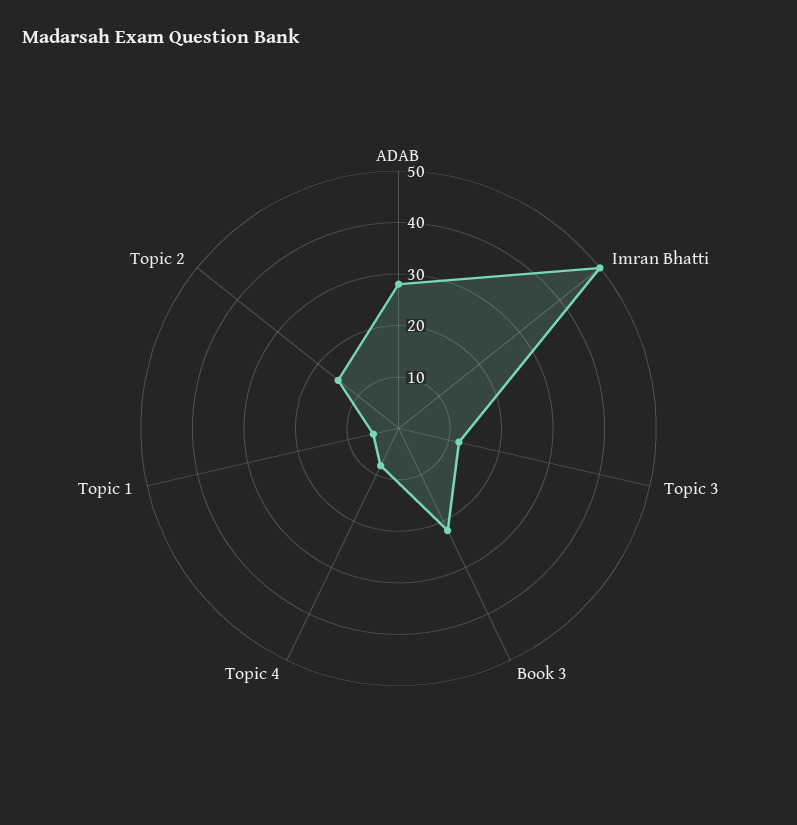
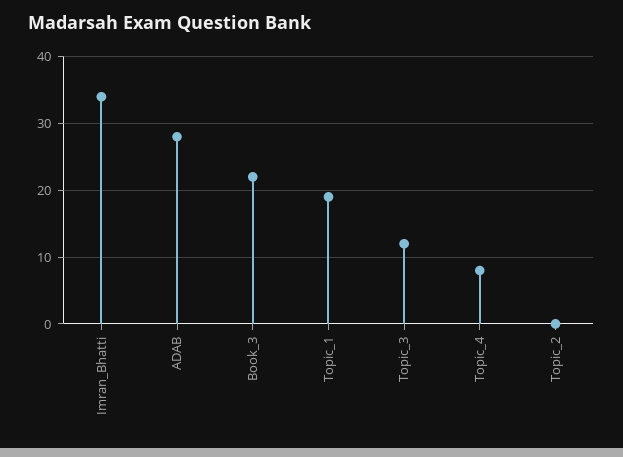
Imran Bhatti: 50 -> 34
Topic 1: 5 -> 19
Topic 2: 15 -> 0

